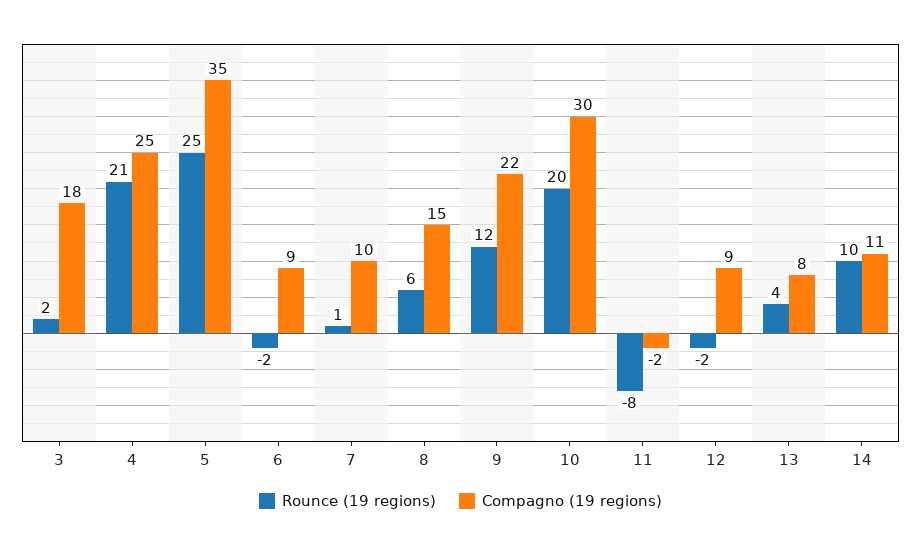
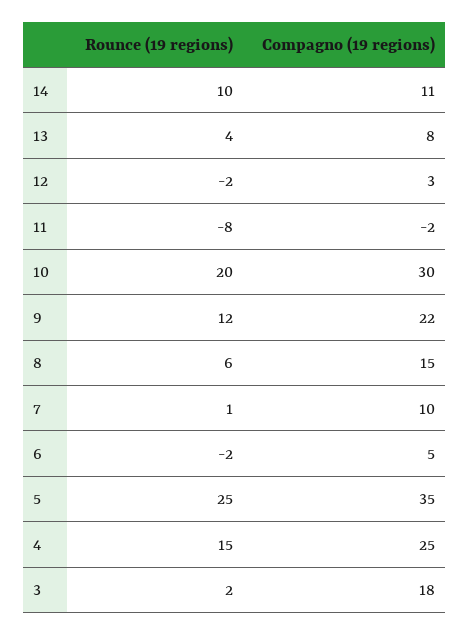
Rounce (19 regions), 4: 21 -> 15
Compagno (19 regions), 6: 9 -> 5
Compagno (19 regions), 12: 9 -> 3

